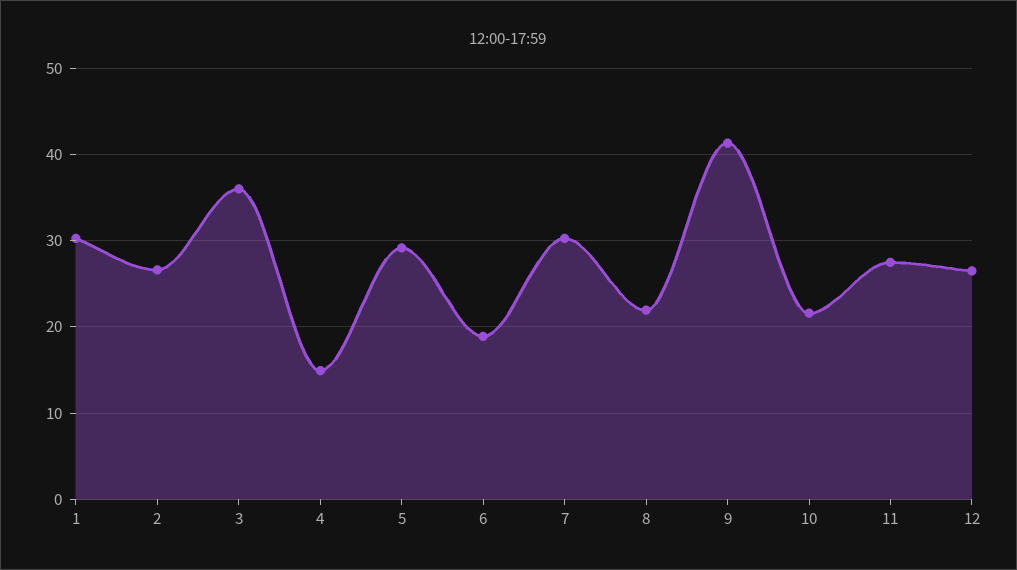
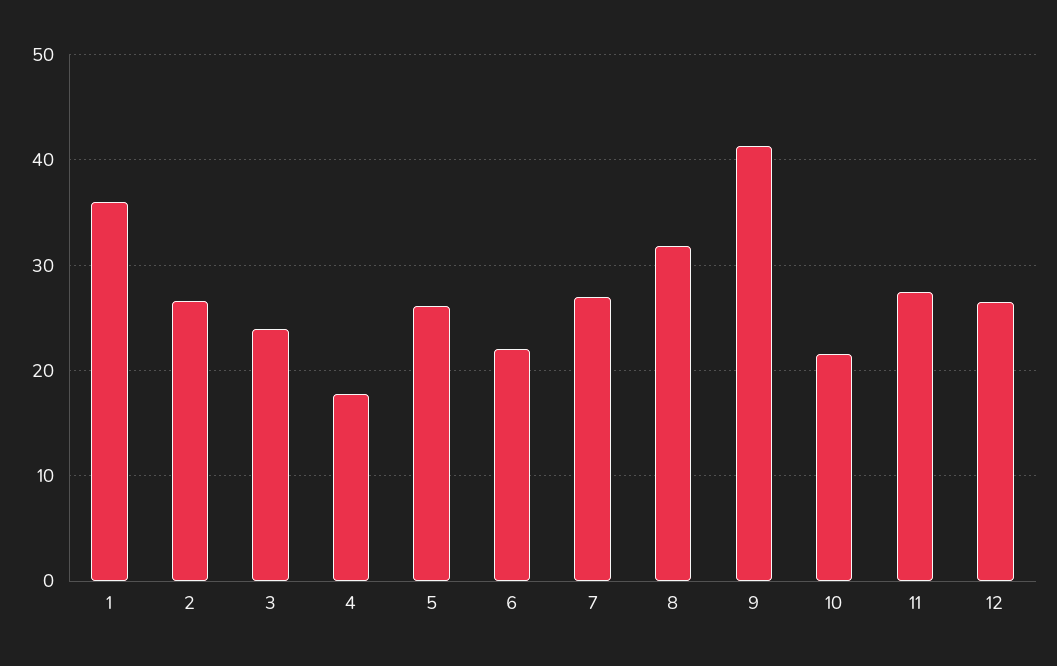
1: 30 -> 36
3: 36 -> 24
4: 15 -> 18
5: 29 -> 26
6: 19 -> 22
7: 30 -> 27
8: 22 -> 32

